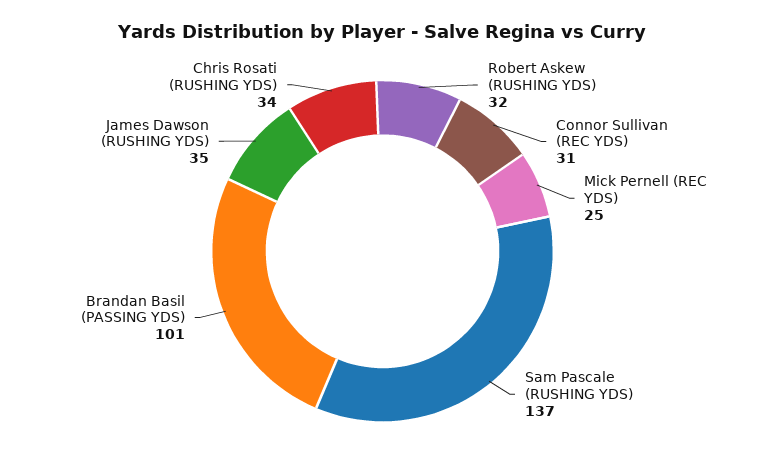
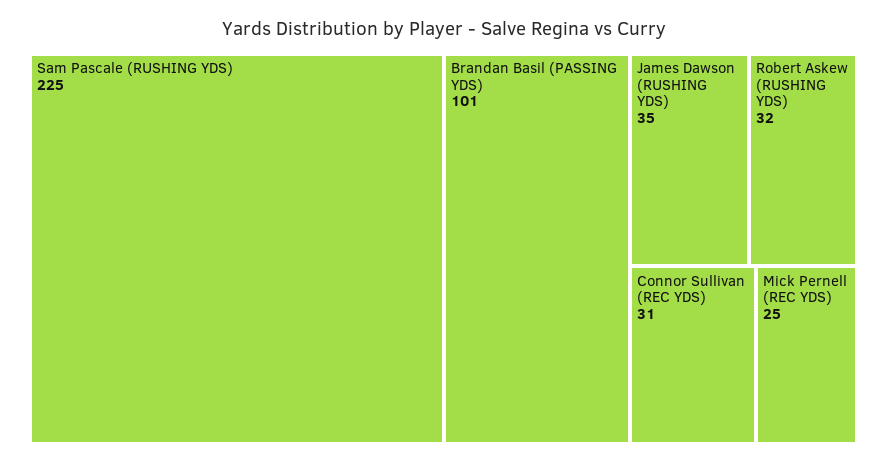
Sam Pascale (RUSHING YDS): 137 -> 225
Chris Rosati (RUSHING YDS): 34 -> none

